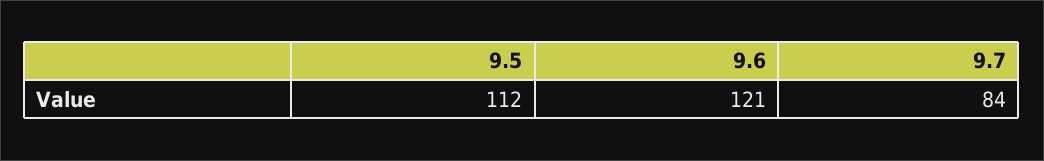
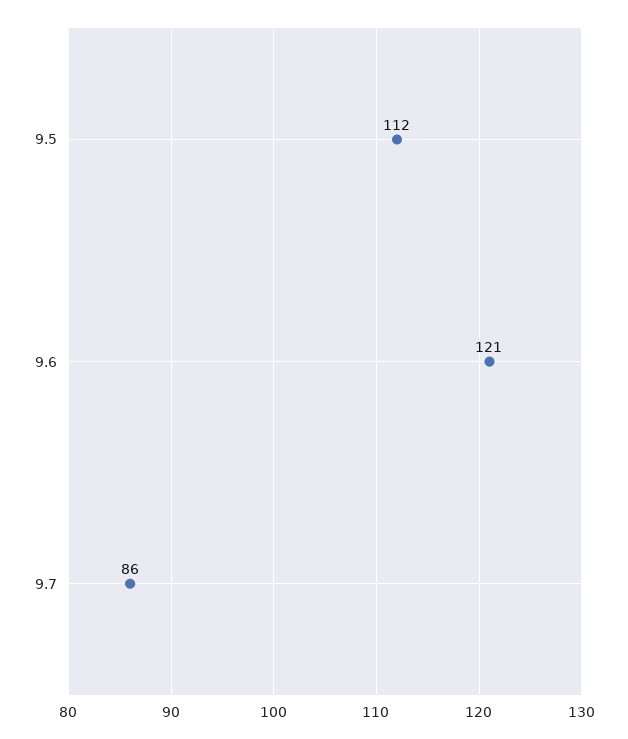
9.7: 84 -> 86

